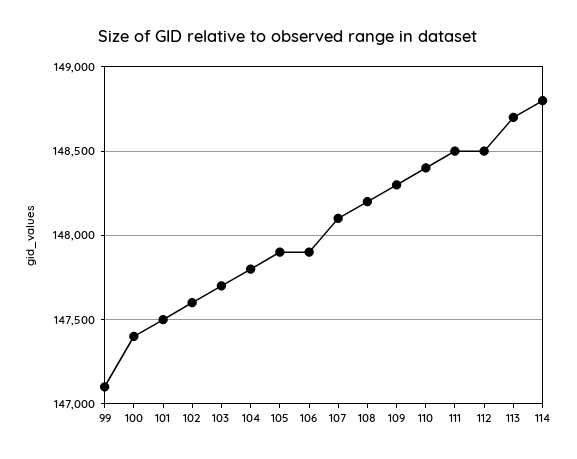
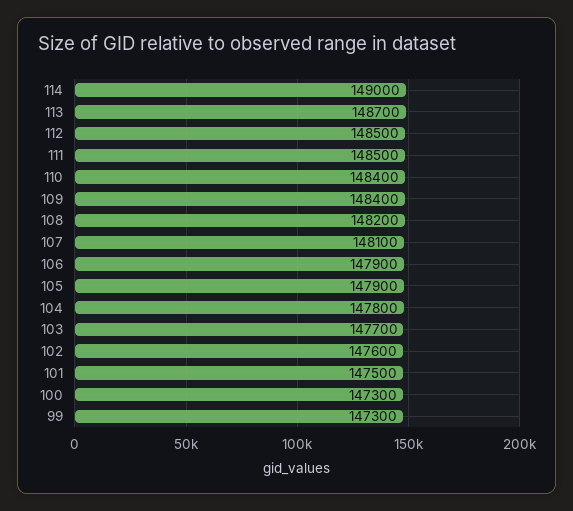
99: 147100 -> 147300
100: 147400 -> 147300
109: 148300 -> 148400
114: 148800 -> 149000

